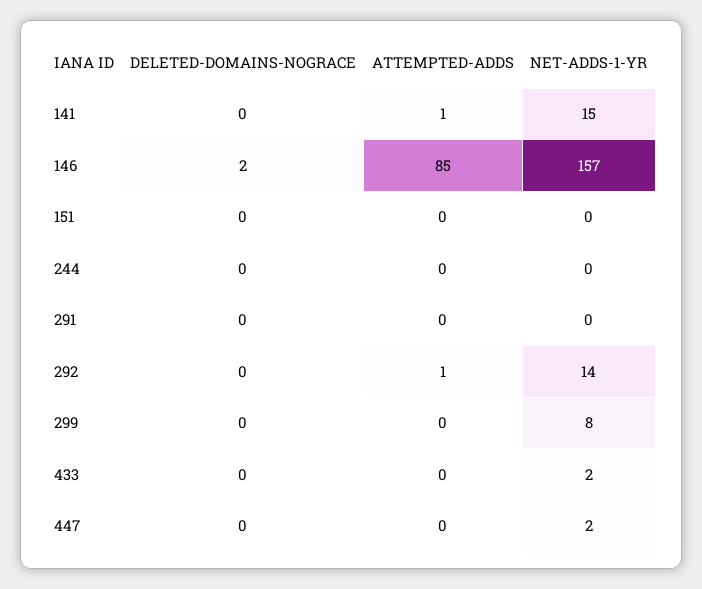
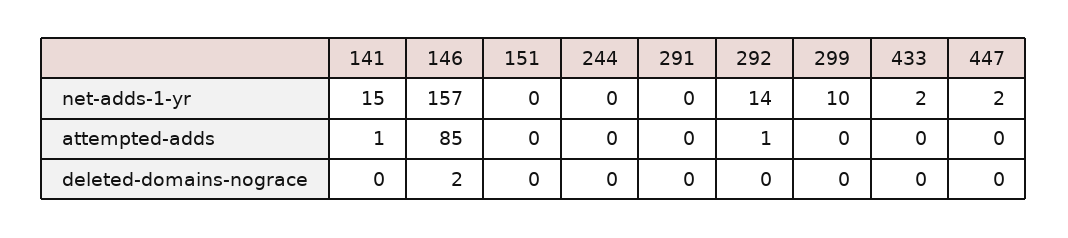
NET-ADDS-1-YR, 299: 8 -> 10

